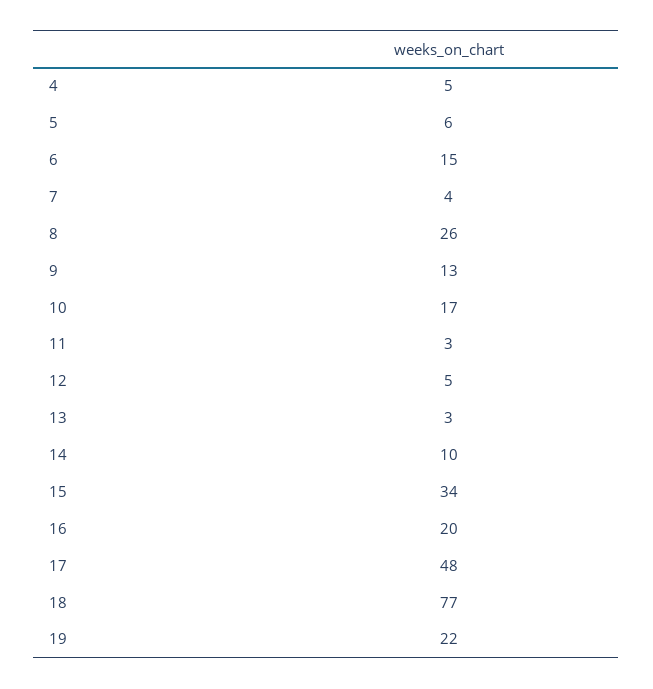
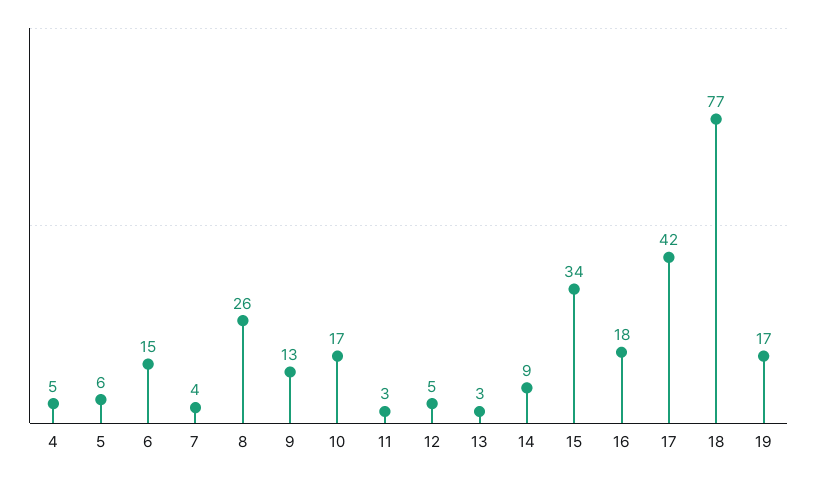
14: 10 -> 9
16: 20 -> 18
17: 48 -> 42
19: 22 -> 17

